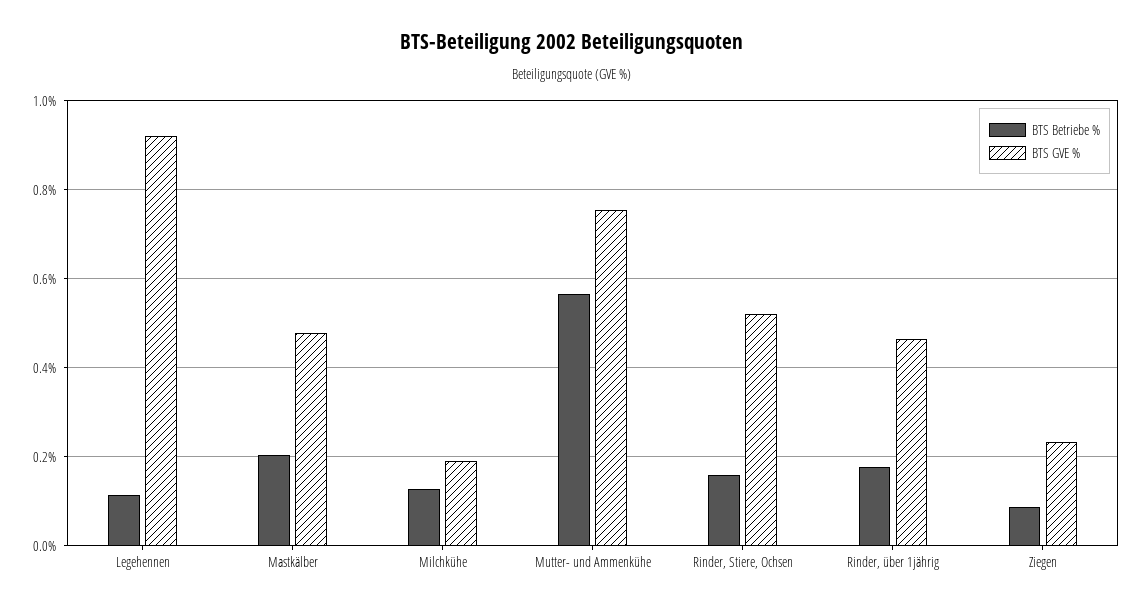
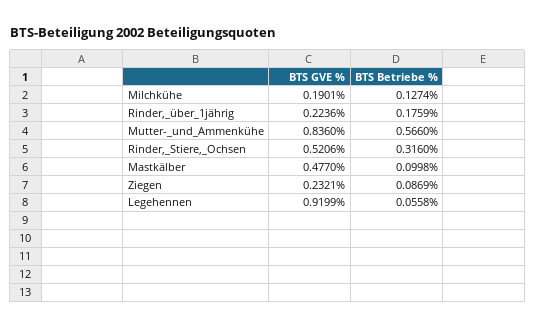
BTS Betriebe %, Legehennen: 0.12 -> 0.0558
BTS Betriebe %, Mastkälber: 0.2 -> 0.0998
BTS GVE %, Mutter- und Ammenkühe: 0.76 -> 0.836
BTS Betriebe %, Rinder, Stiere, Ochsen: 0.16 -> 0.316
BTS GVE %, Rinder, über 1jährig: 0.46 -> 0.2236

